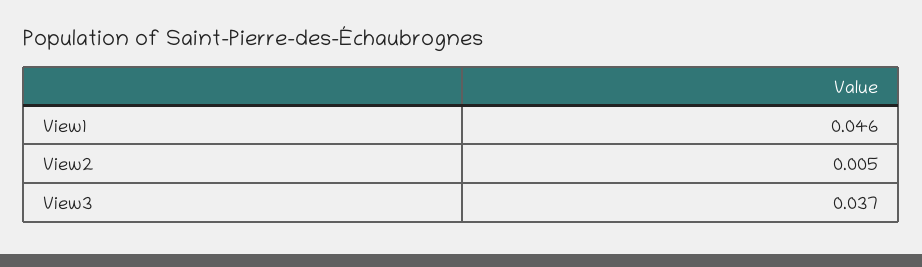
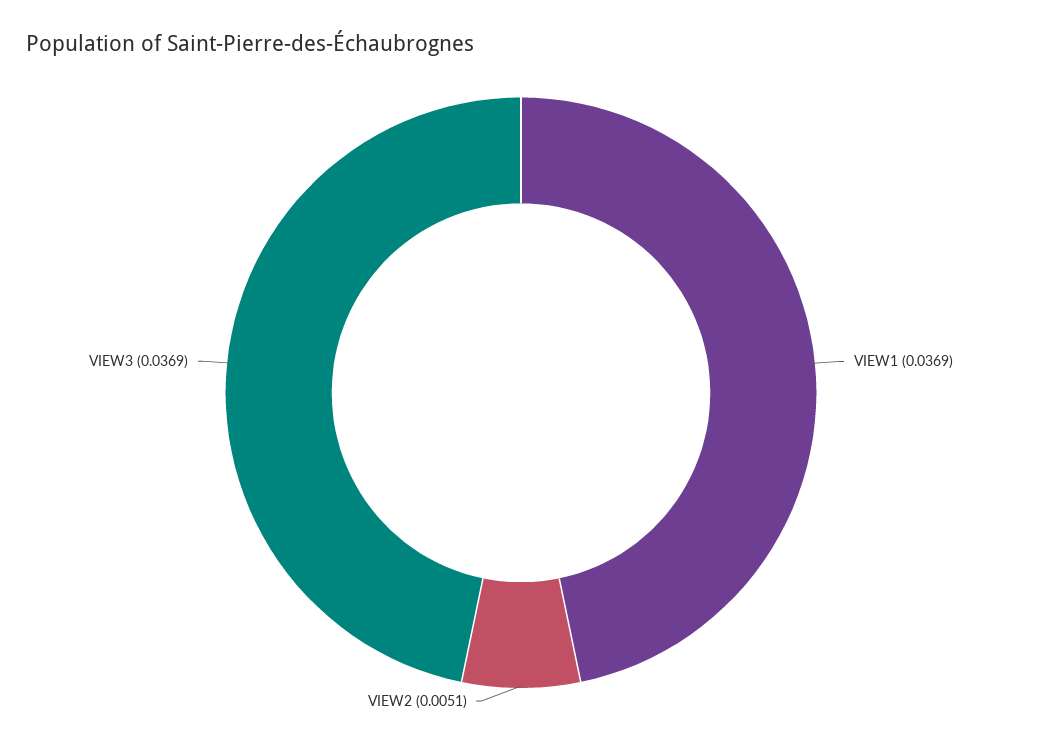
View1: 0.046 -> 0.0369

